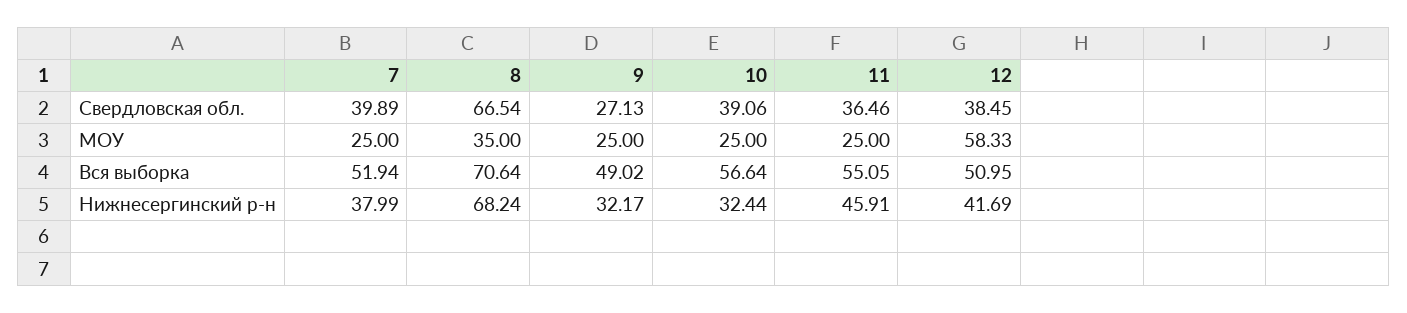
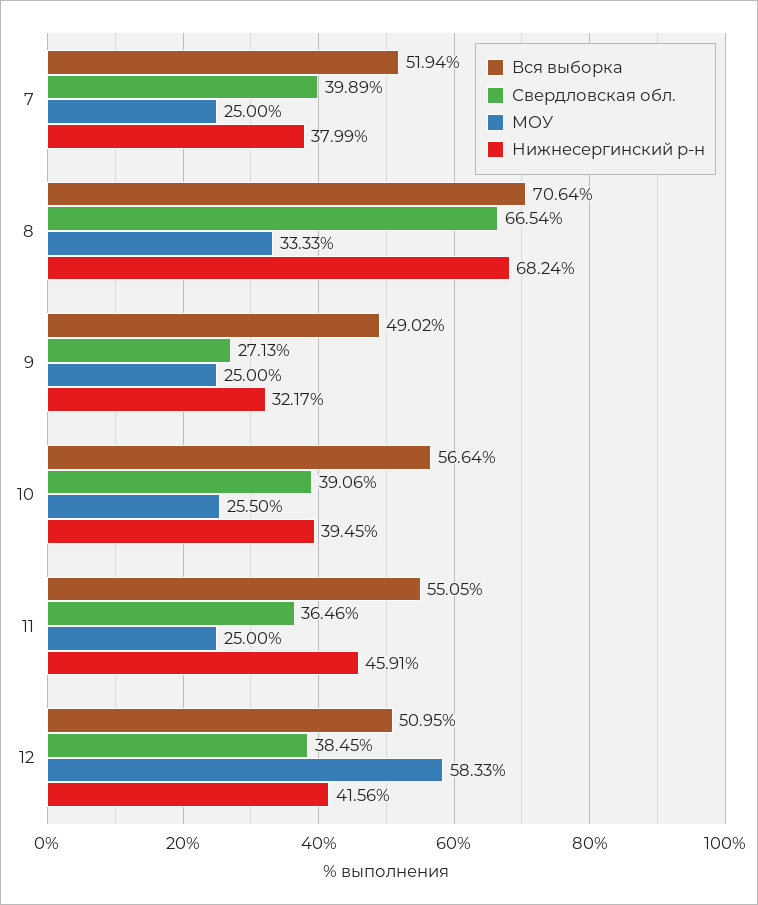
МОУ, 8: 35 -> 33.33
МОУ, 10: 25 -> 25.5
Нижнесергинский р-н, 10: 32.44 -> 39.45
Нижнесергинский р-н, 12: 41.69 -> 41.56

